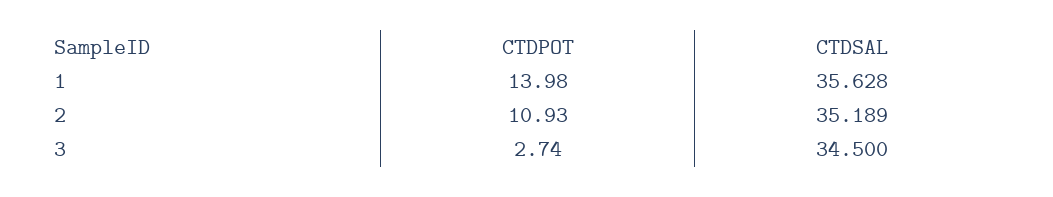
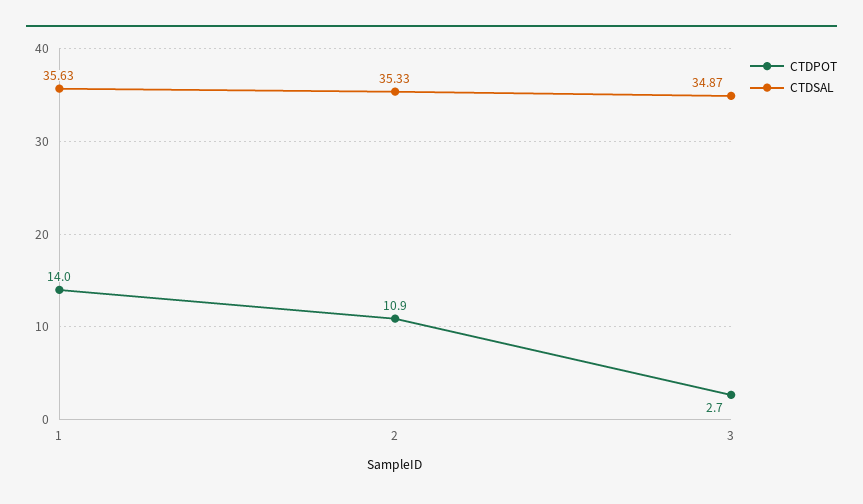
CTDSAL, 2: 35.189 -> 35.33
CTDSAL, 3: 34.5 -> 34.87

